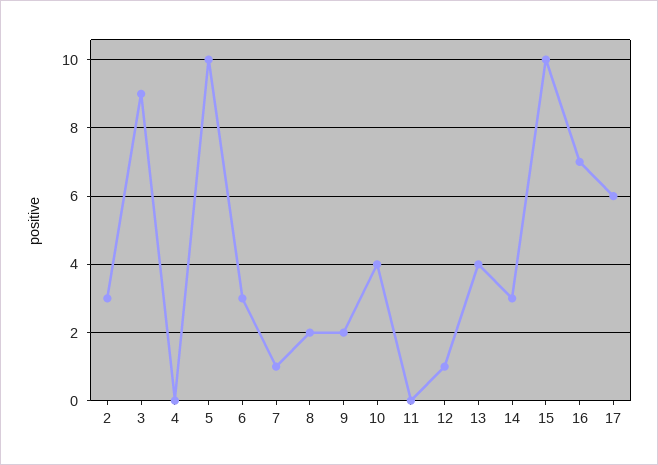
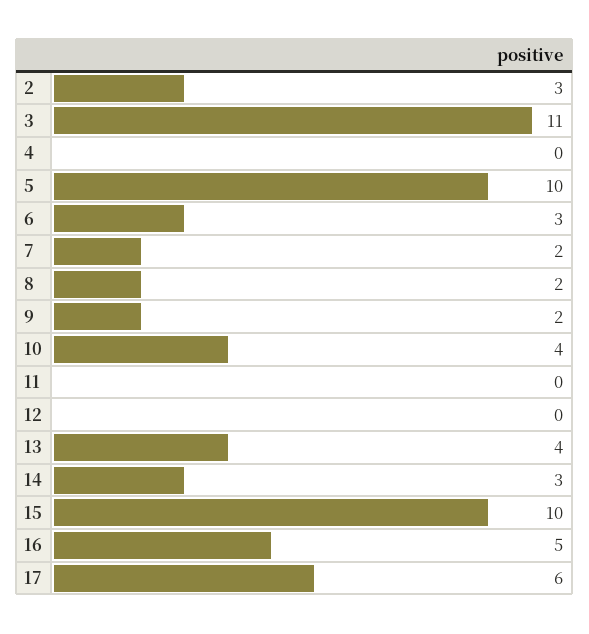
3: 9 -> 11
7: 1 -> 2
12: 1 -> 0
16: 7 -> 5

